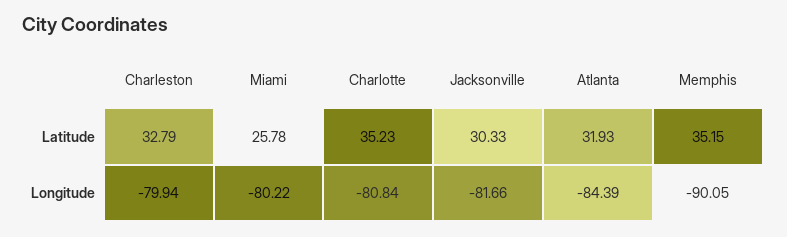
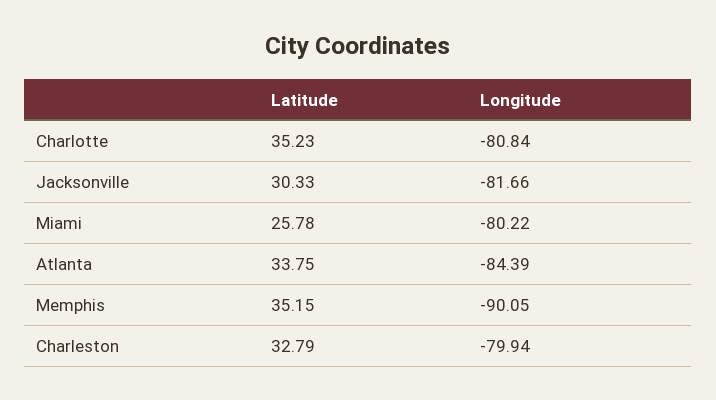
Atlanta, Latitude: 31.93 -> 33.75

